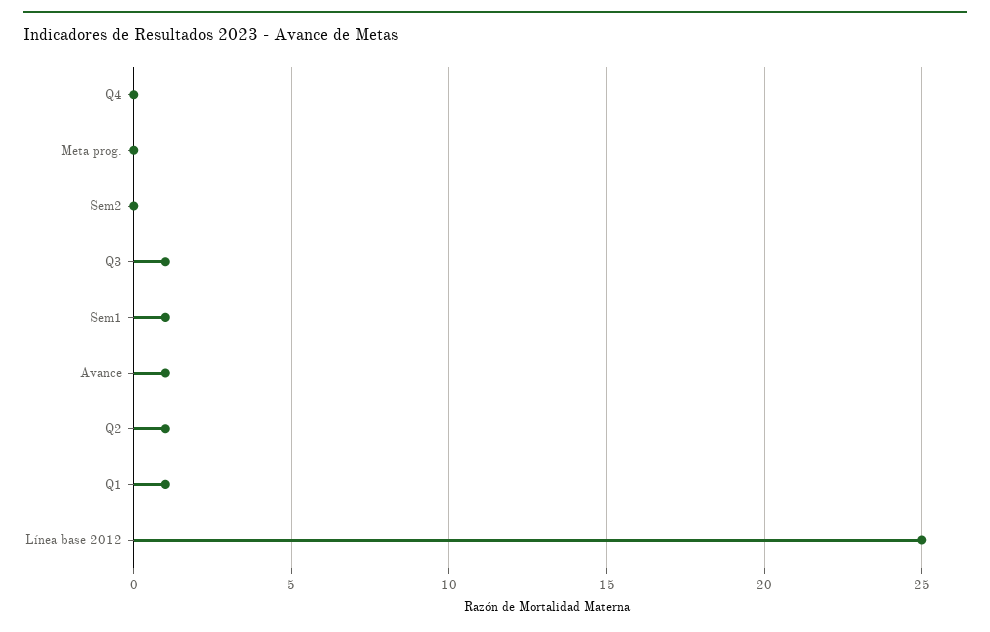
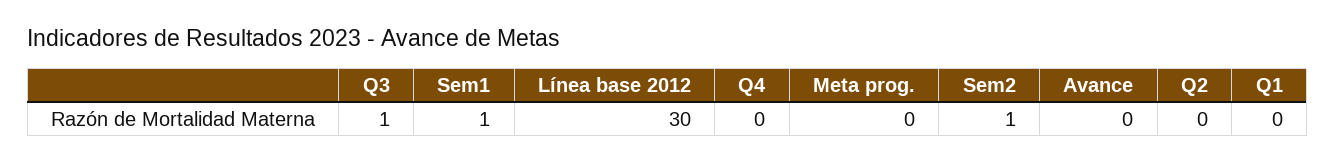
Sem2: 0 -> 1
Avance: 1 -> 0
Q2: 1 -> 0
Q1: 1 -> 0
Línea base 2012: 25 -> 30

